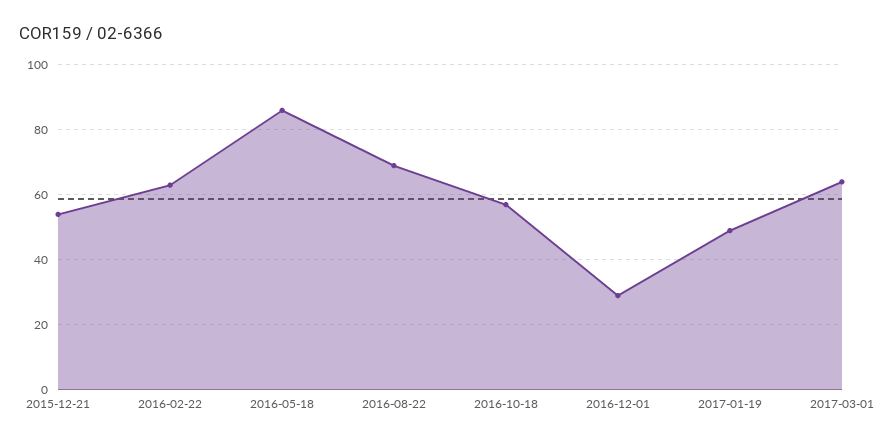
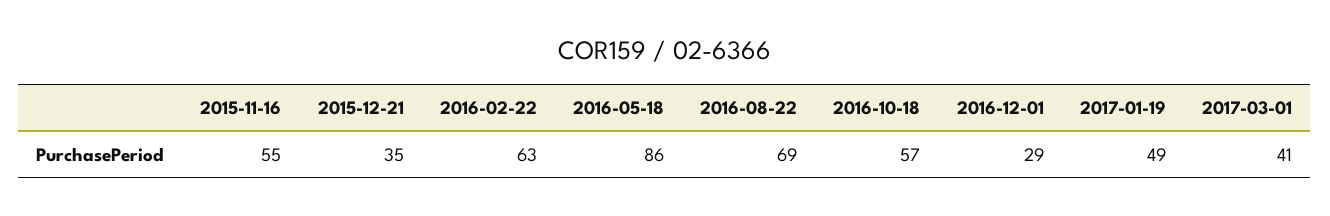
2015-12-21: 55 -> 35
2017-03-01: 65 -> 41
2015-11-16: none -> 55

